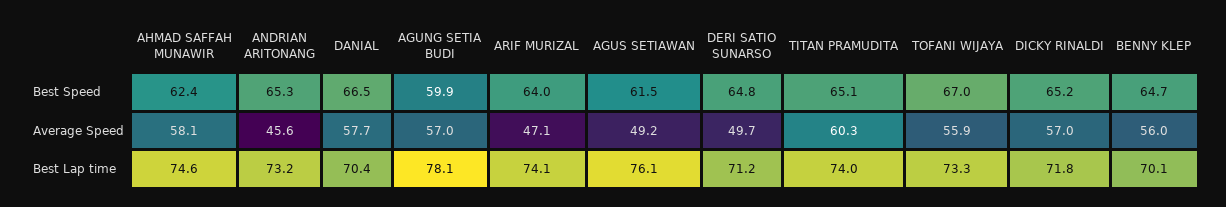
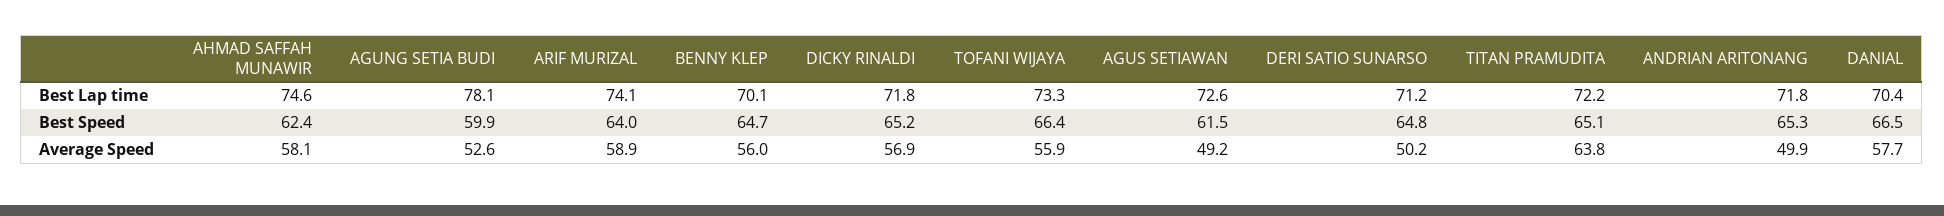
TOFANI WIJAYA, Best Speed: 67 -> 66.4
ANDRIAN ARITONANG, Average Speed: 45.6 -> 49.9
AGUNG SETIA BUDI, Average Speed: 57 -> 52.6
ARIF MURIZAL, Average Speed: 47.1 -> 58.9
DERI SATIO SUNARSO, Average Speed: 49.7 -> 50.2
TITAN PRAMUDITA, Average Speed: 60.3 -> 63.8
DICKY RINALDI, Average Speed: 57 -> 56.9
ANDRIAN ARITONANG, Best Lap time: 73.2 -> 71.8
AGUS SETIAWAN, Best Lap time: 76.1 -> 72.6
TITAN PRAMUDITA, Best Lap time: 74 -> 72.2

